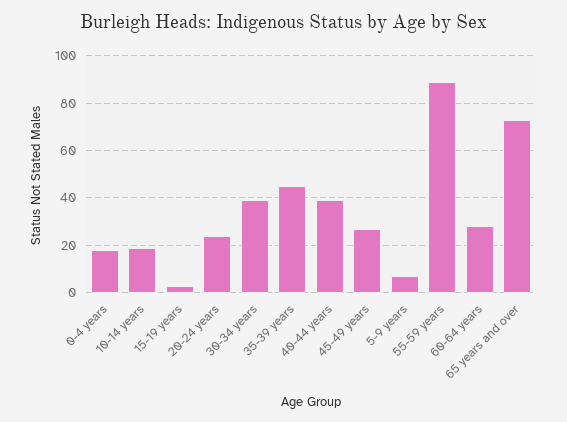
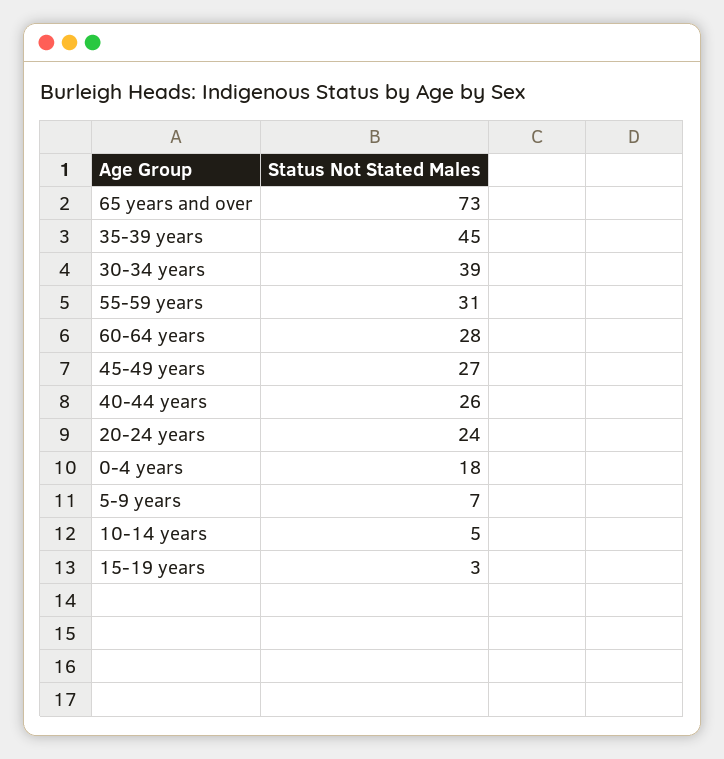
10-14 years: 20 -> 5
40-44 years: 40 -> 26
55-59 years: 90 -> 31

